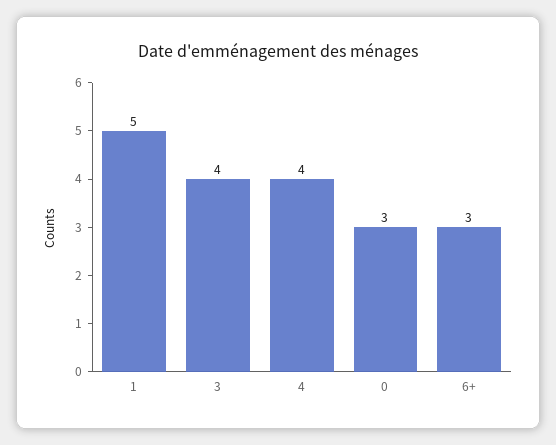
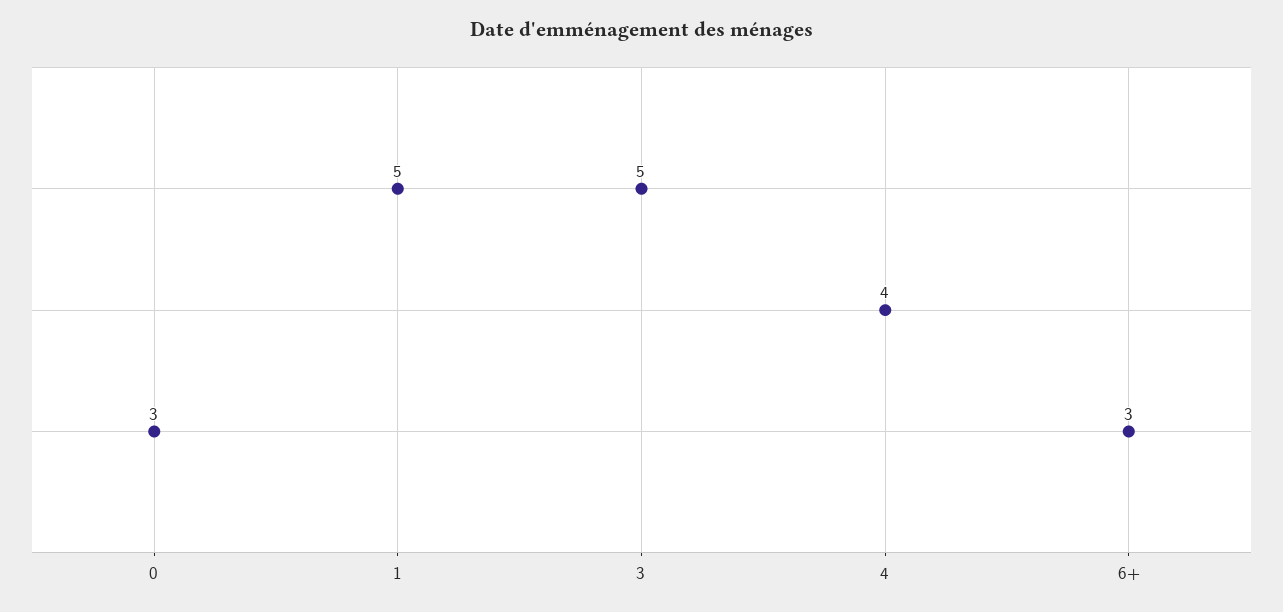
3: 4 -> 5

